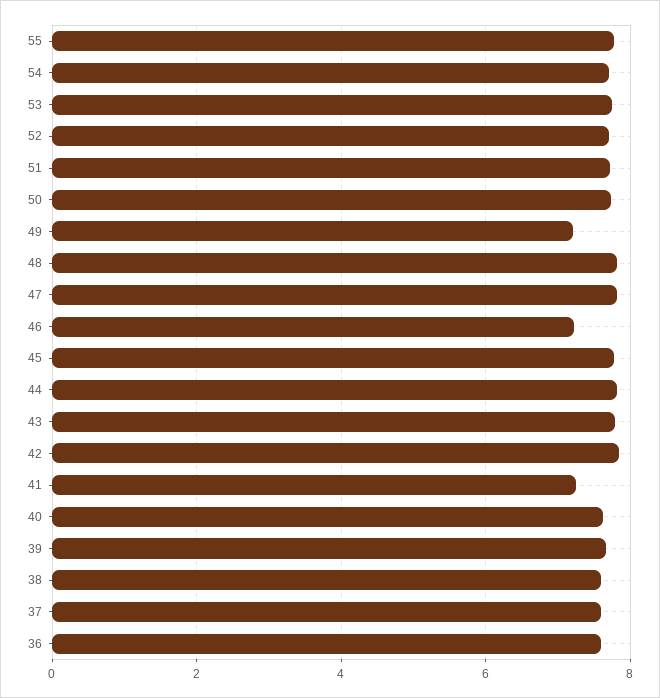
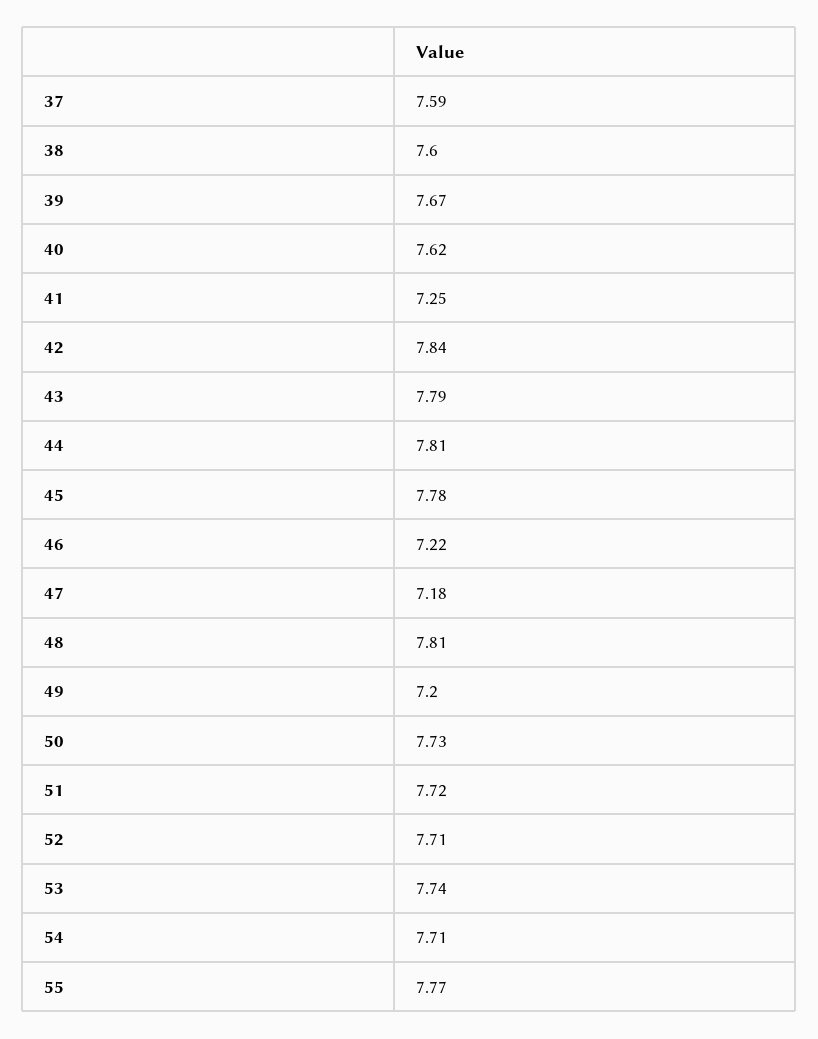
47: 7.8 -> 7.18
36: 7.6 -> none

